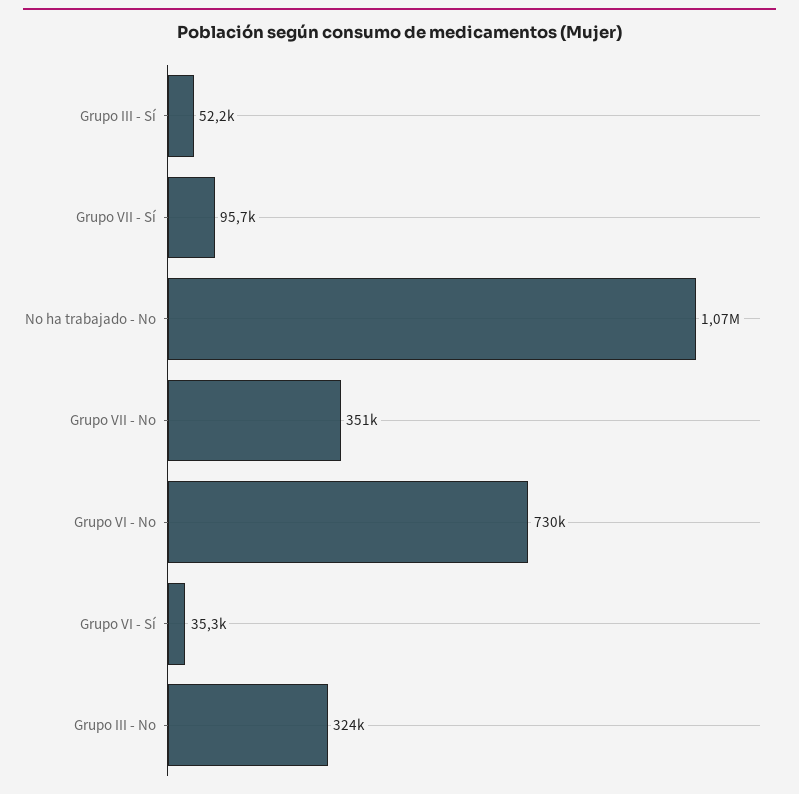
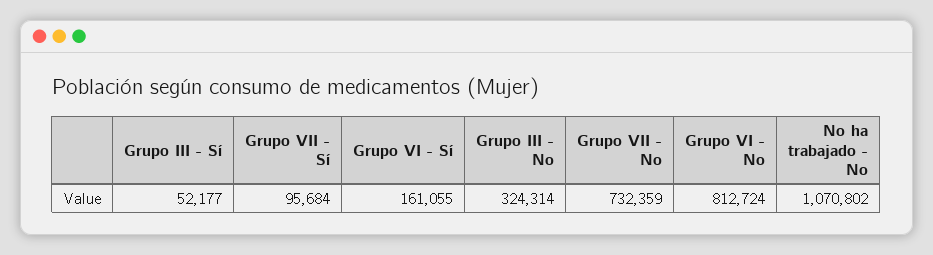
Grupo VII - No: 351000 -> 732359
Grupo VI - No: 730000 -> 812724
Grupo VI - Sí: 35300 -> 161055

